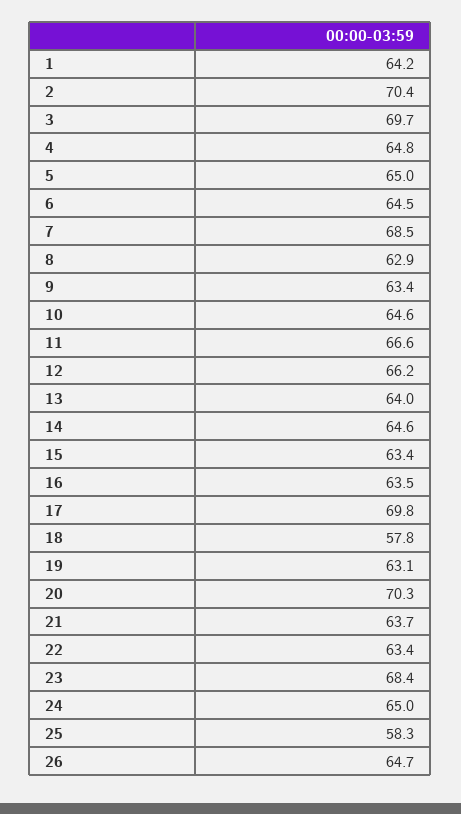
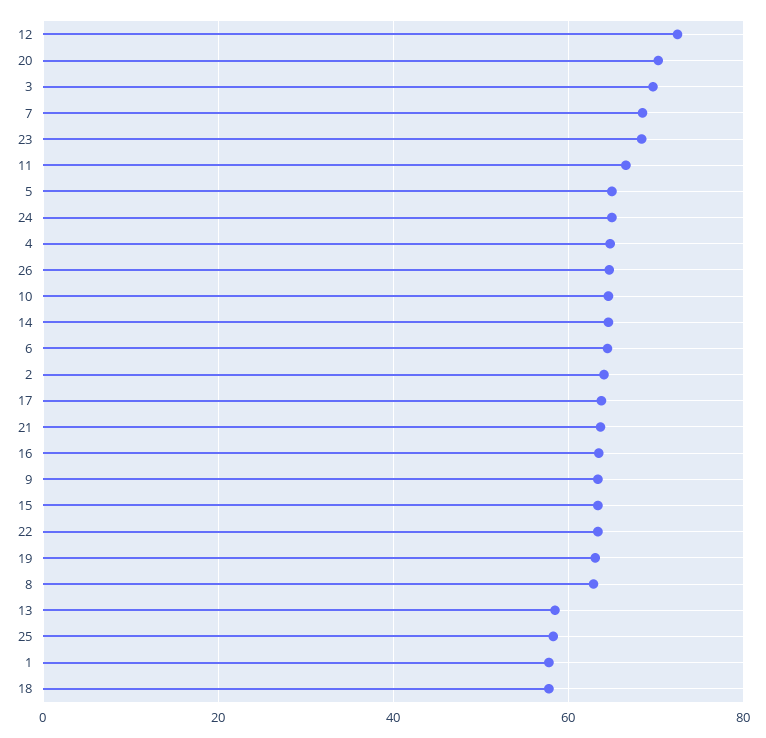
1: 64.2 -> 58
2: 70.4 -> 64
12: 66.2 -> 72
13: 64 -> 58
17: 69.8 -> 64

